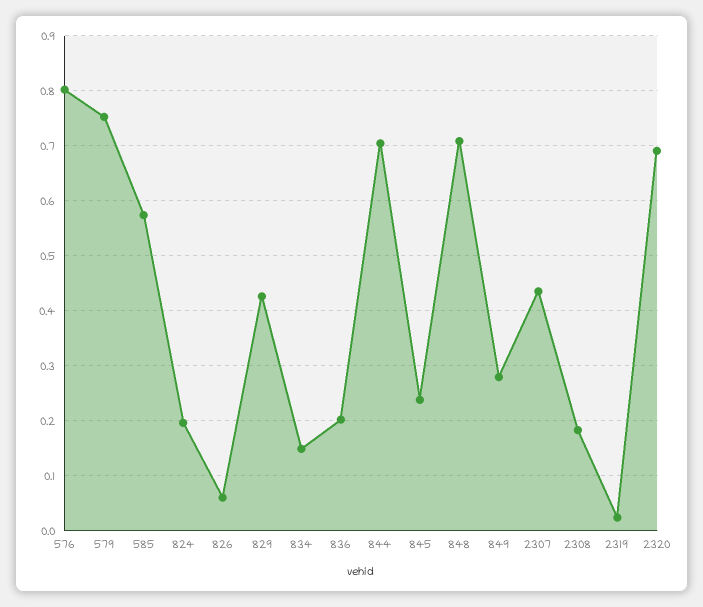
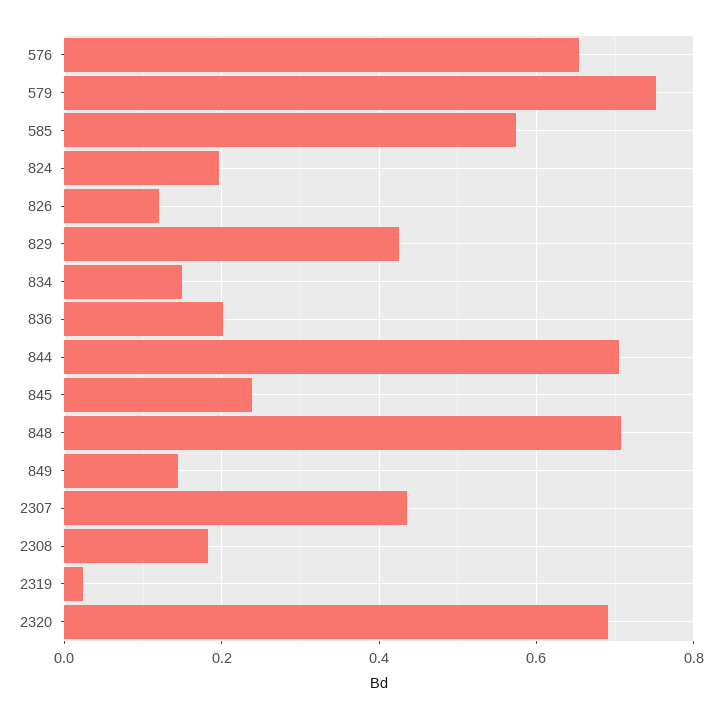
576: 0.8 -> 0.66
826: 0.06 -> 0.12
849: 0.28 -> 0.14

